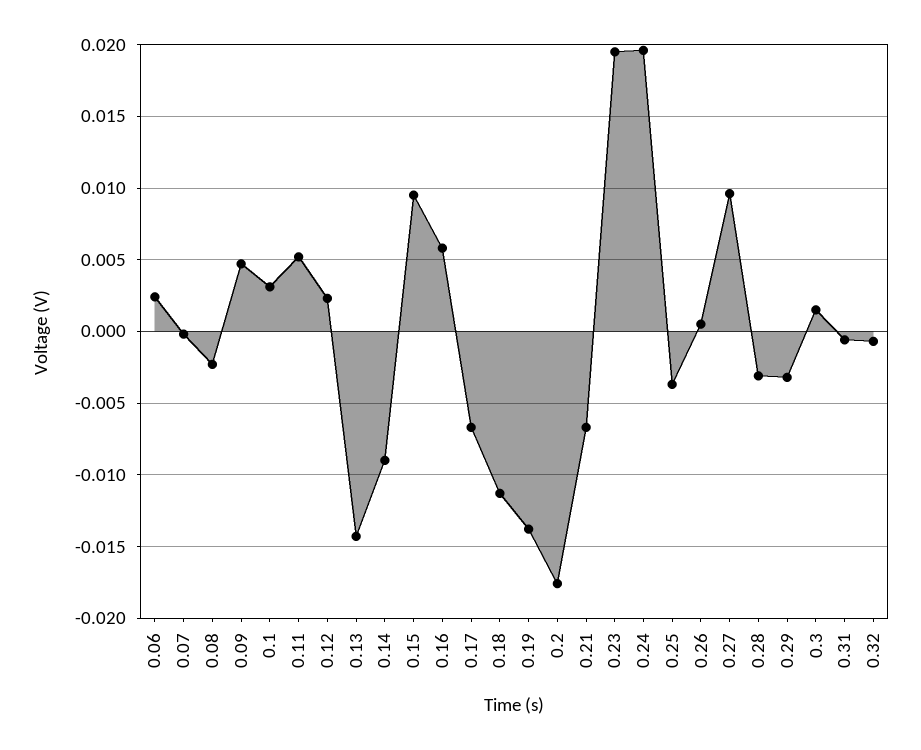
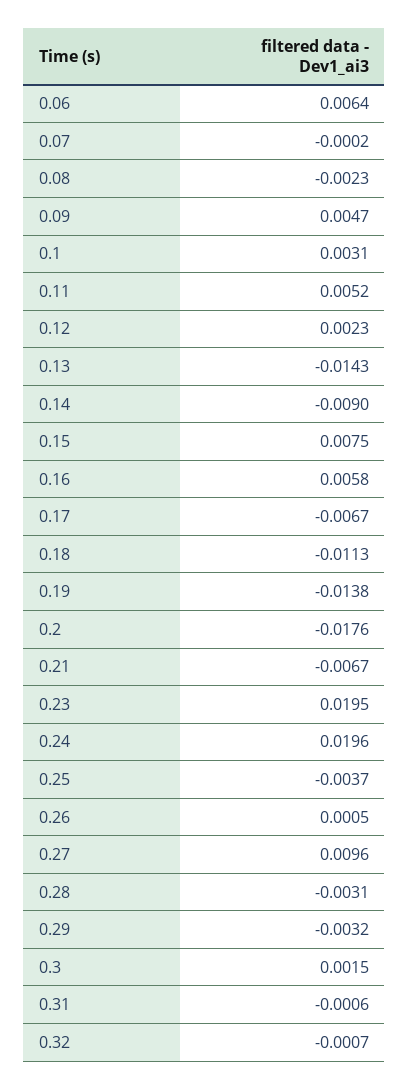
0.06: 0.0025 -> 0.0064
0.15: 0.0095 -> 0.0075

